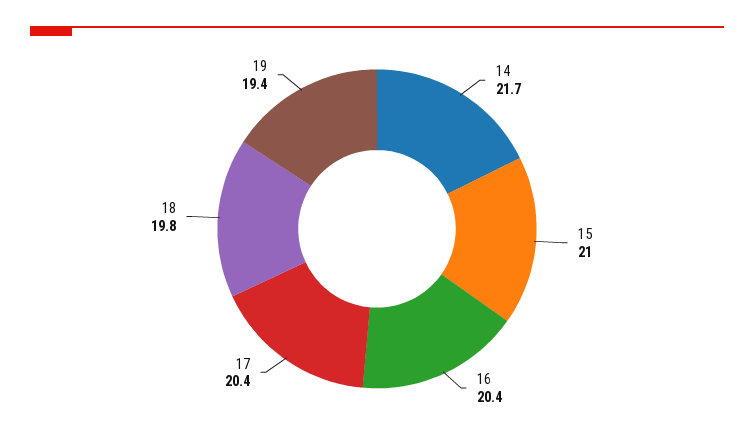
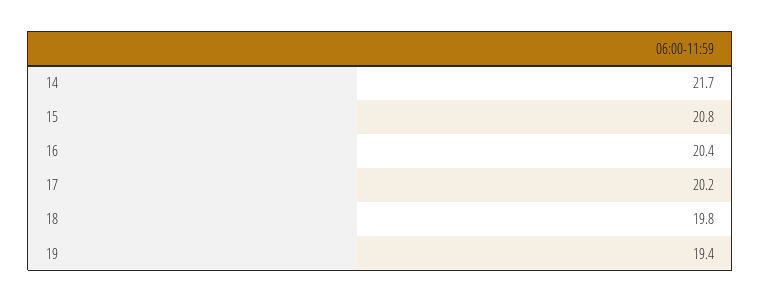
15: 21 -> 20.8
17: 20.4 -> 20.2

